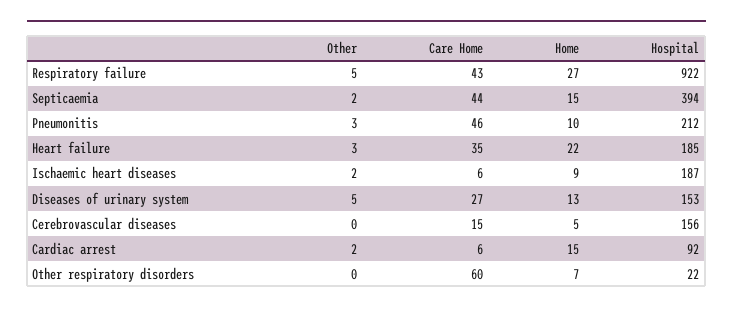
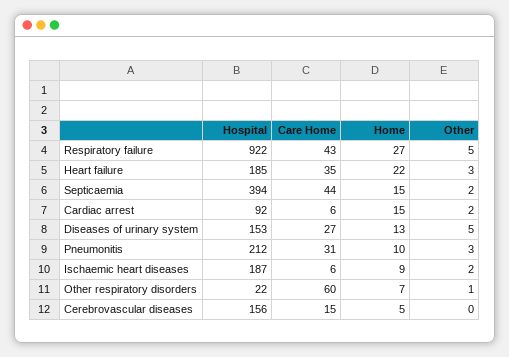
Care Home, Pneumonitis: 46 -> 31
Other, Other respiratory disorders: 0 -> 1

